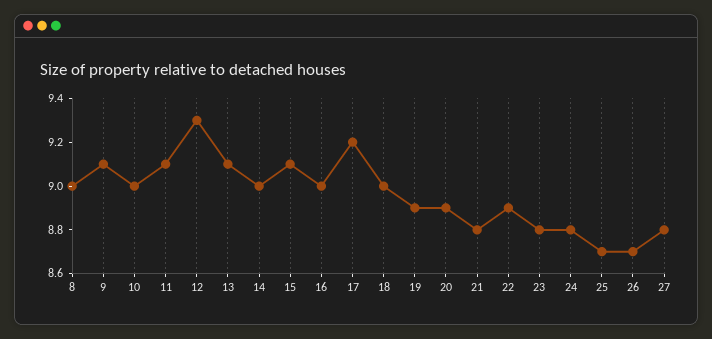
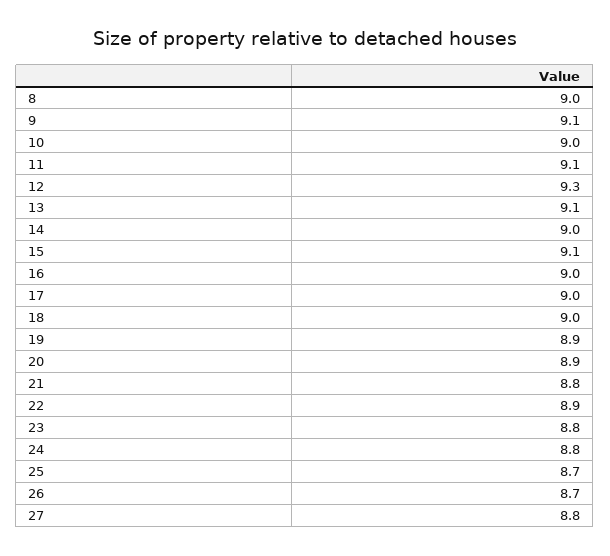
17: 9.2 -> 9

